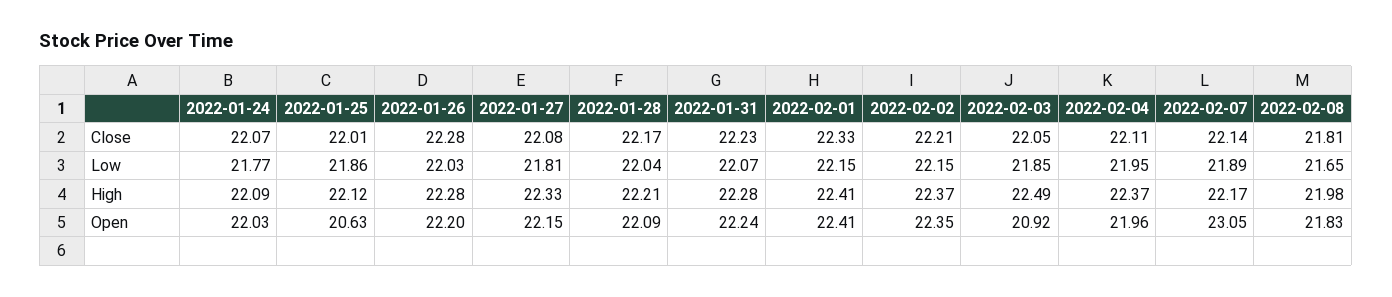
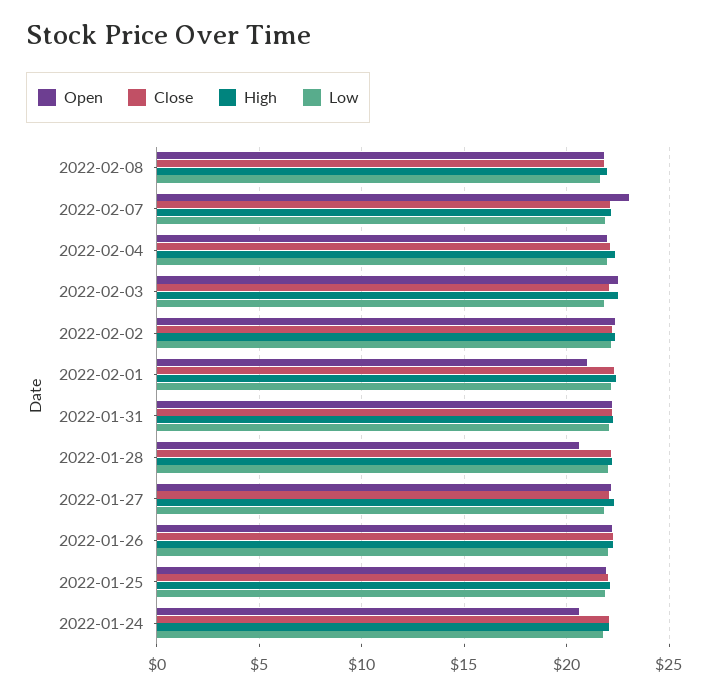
Open, 2022-01-24: 22.03 -> 20.5
Open, 2022-01-25: 20.63 -> 22
Open, 2022-01-28: 22.09 -> 20.5
Open, 2022-02-01: 22.41 -> 21
Open, 2022-02-03: 20.92 -> 22.5

